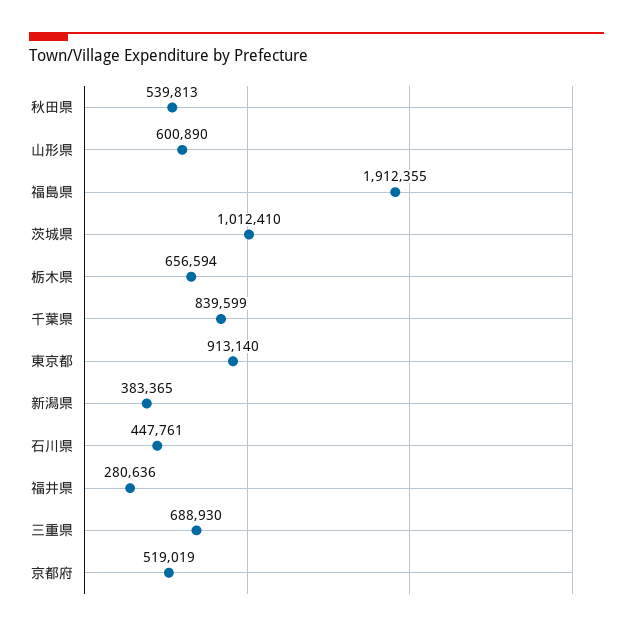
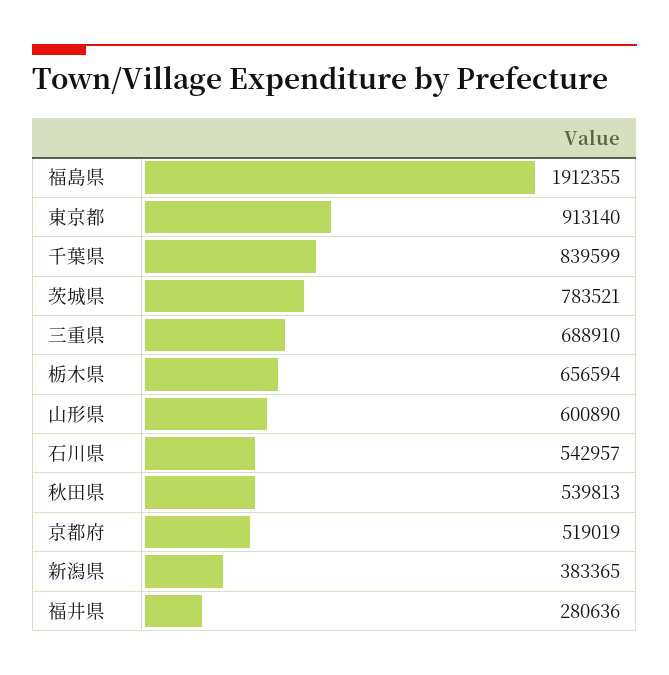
茨城県: 1012410 -> 783521
石川県: 447761 -> 542957
三重県: 688930 -> 688910

